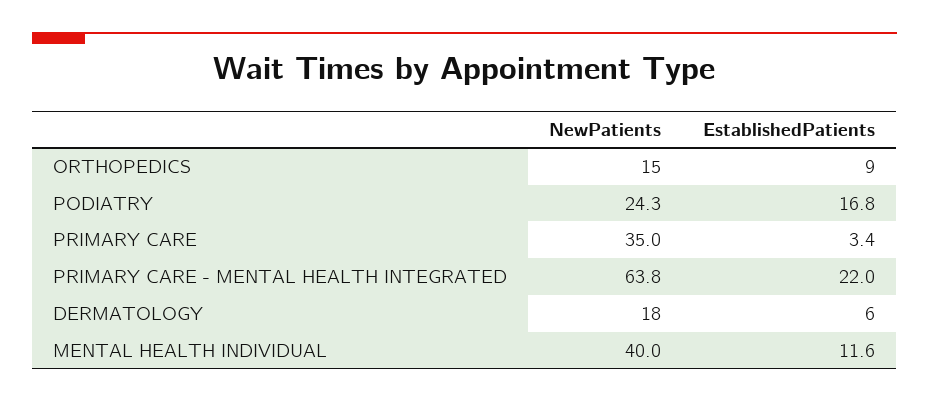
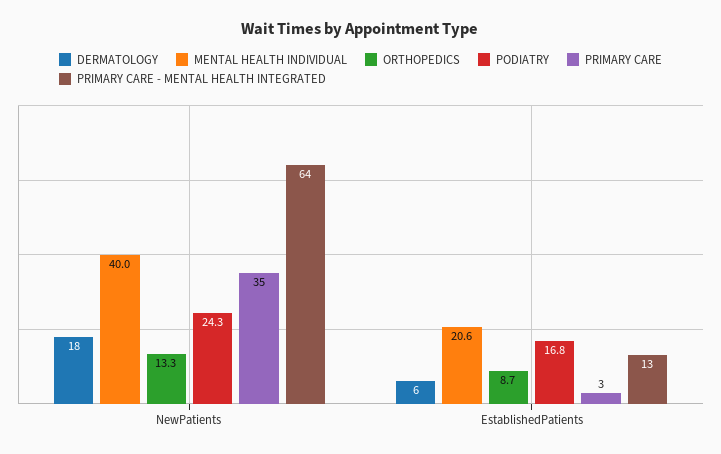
ORTHOPEDICS, NewPatients: 15 -> 13.3
ORTHOPEDICS, EstablishedPatients: 9 -> 8.7
PRIMARY CARE - MENTAL HEALTH INTEGRATED, EstablishedPatients: 22 -> 13
MENTAL HEALTH INDIVIDUAL, EstablishedPatients: 11.6 -> 20.6

